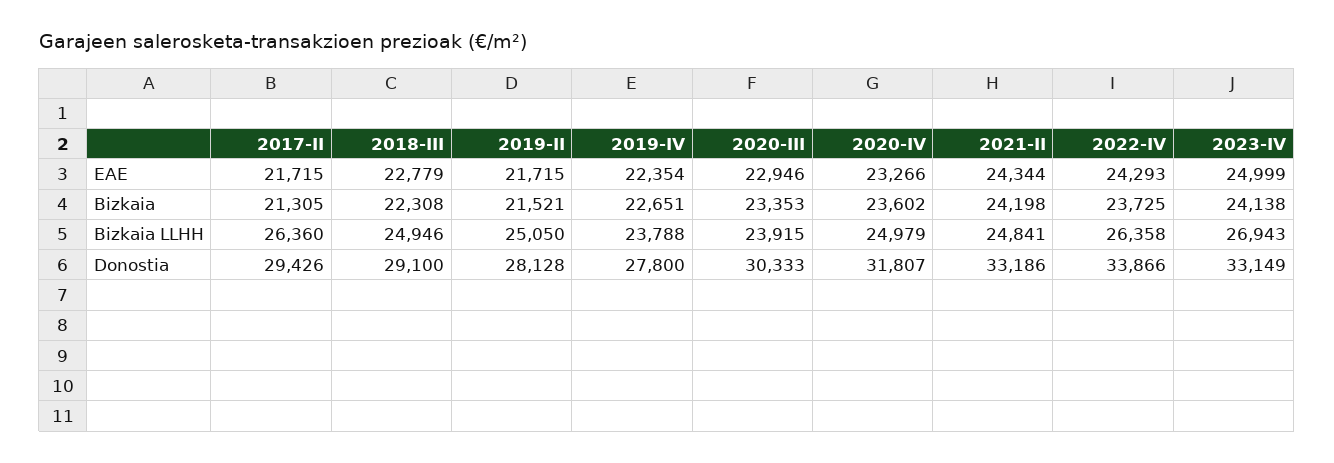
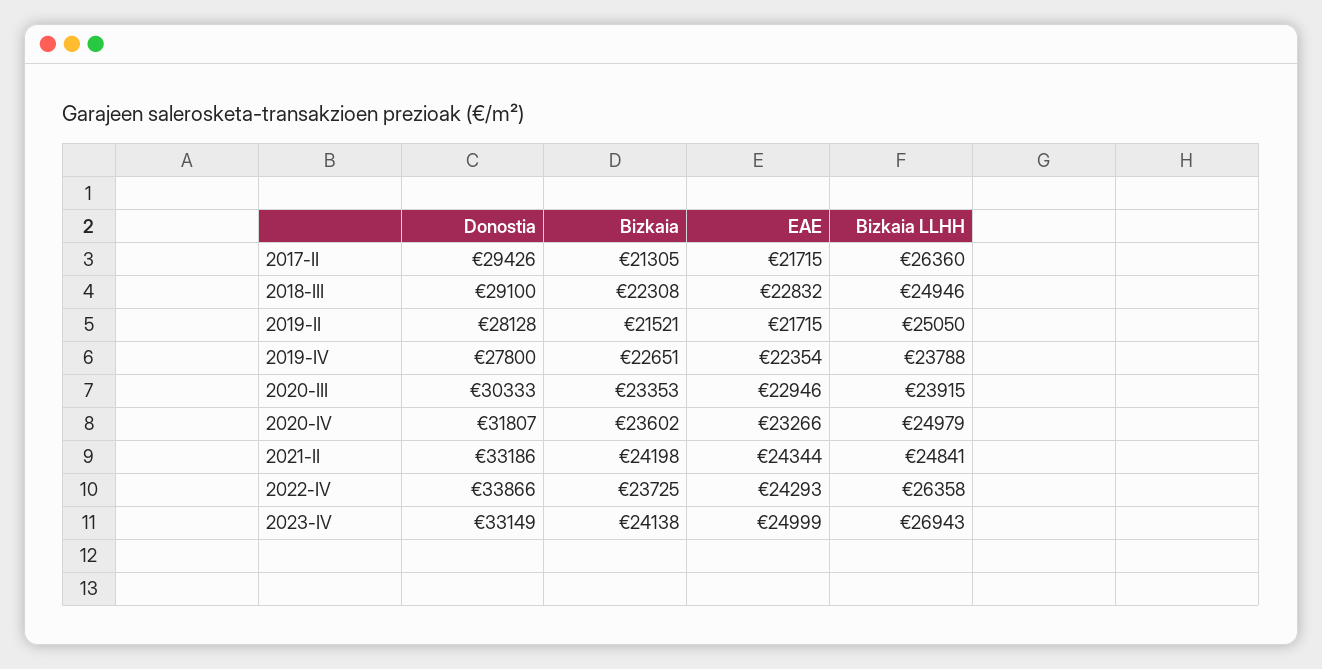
2018-III, EAE: 22779 -> 22832

